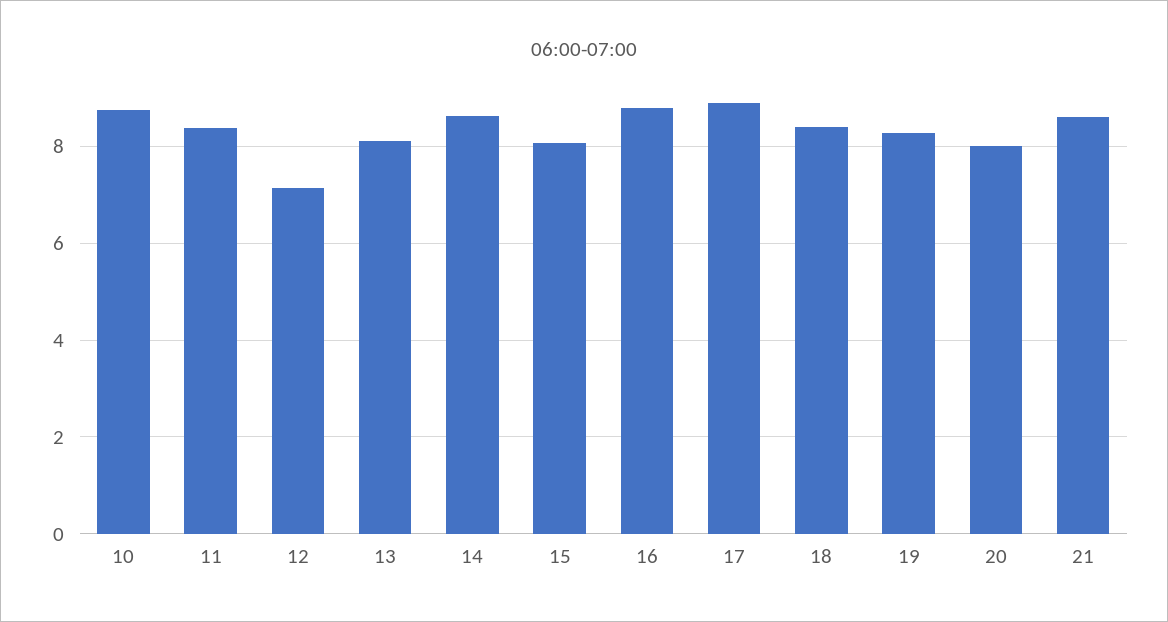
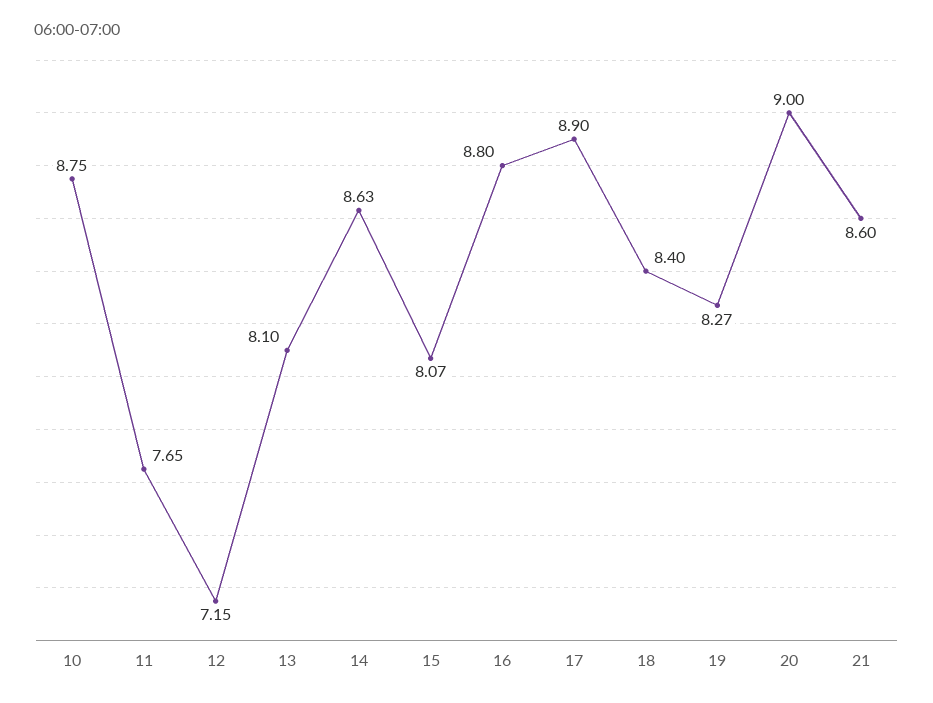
11: 8.4 -> 7.65
20: 8 -> 9

